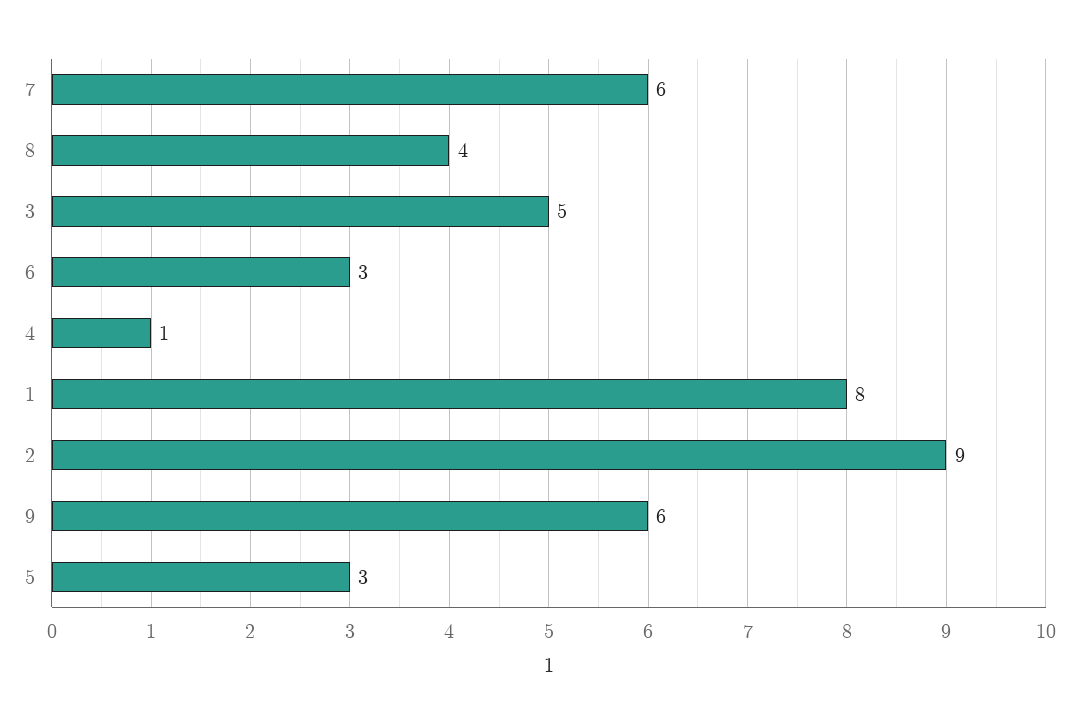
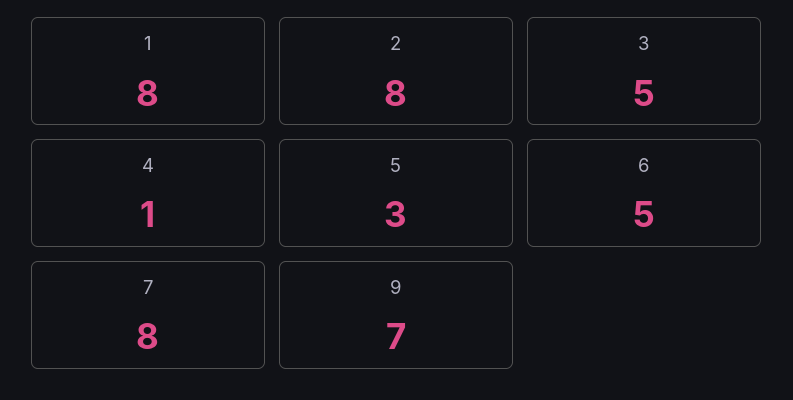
7: 6 -> 8
8: 4 -> none
6: 3 -> 5
2: 9 -> 8
9: 6 -> 7

